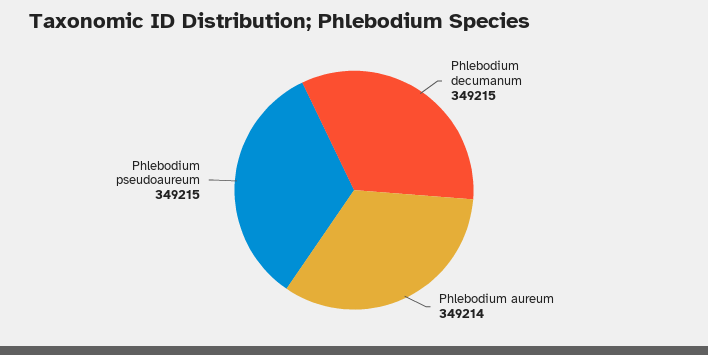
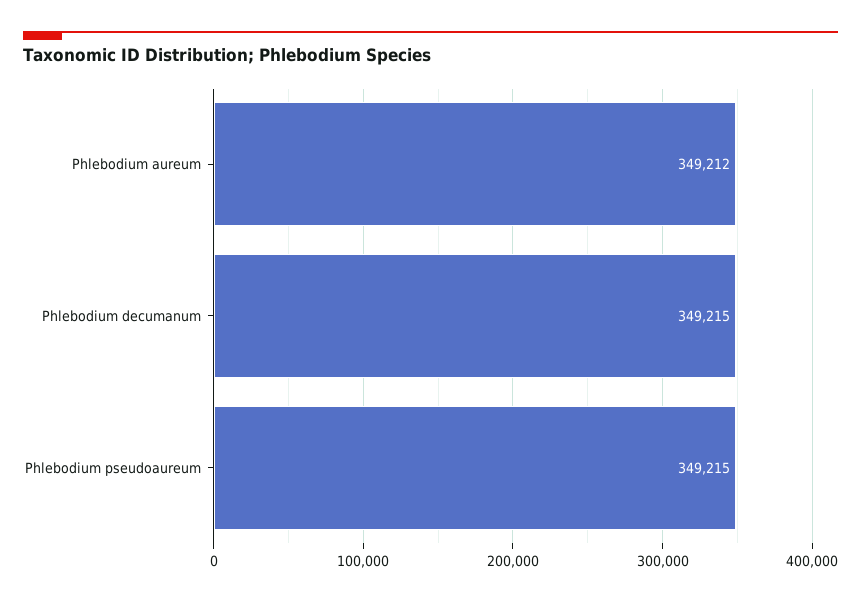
Phlebodium aureum: 349214 -> 349212

